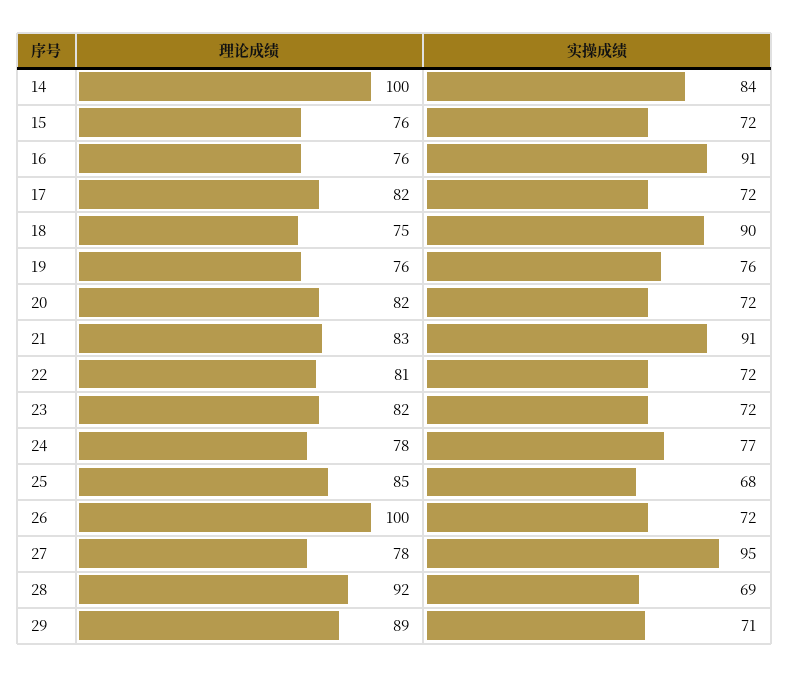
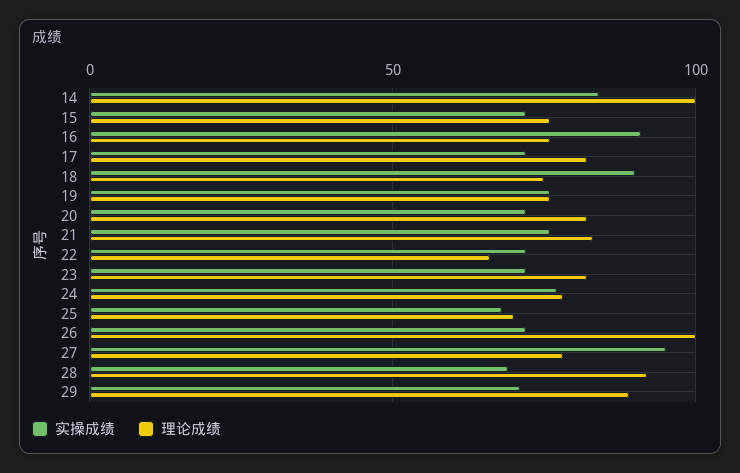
实操成绩, 21: 91 -> 75
理论成绩, 22: 81 -> 65
理论成绩, 25: 85 -> 70

